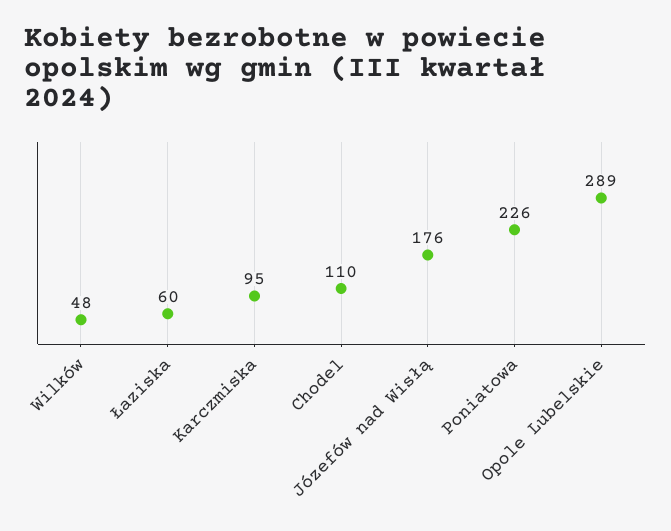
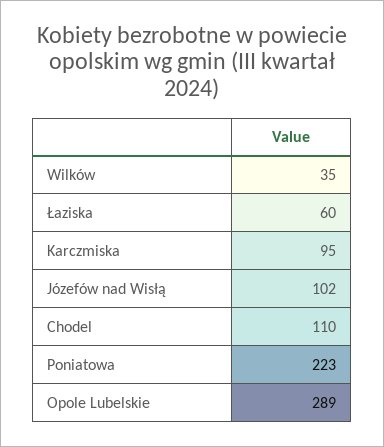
Wilków: 48 -> 35
Józefów nad Wisłą: 176 -> 102
Poniatowa: 226 -> 223

